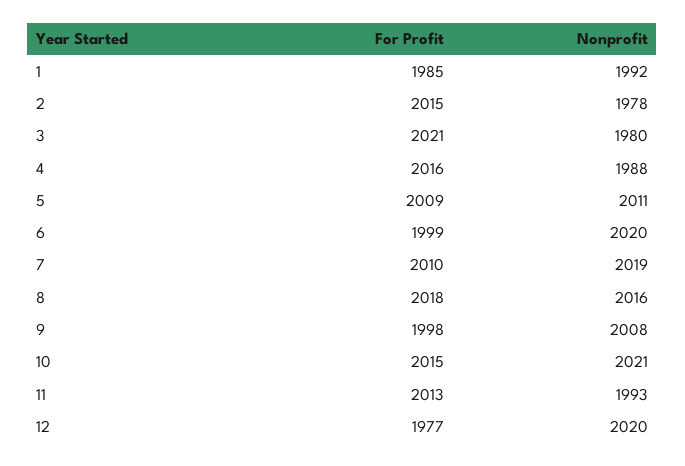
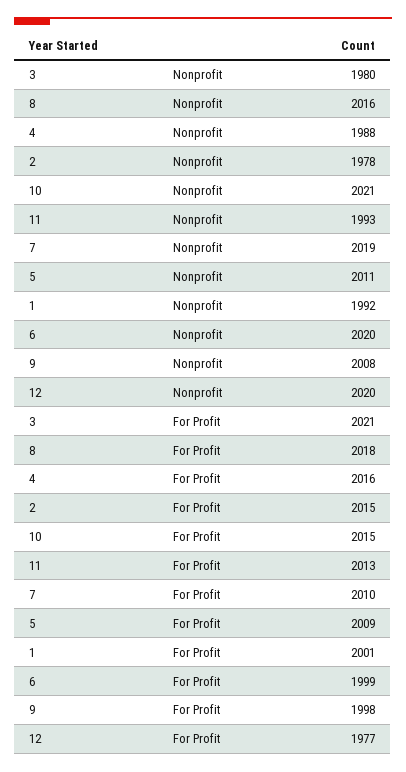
For Profit, 1: 1985 -> 2001

